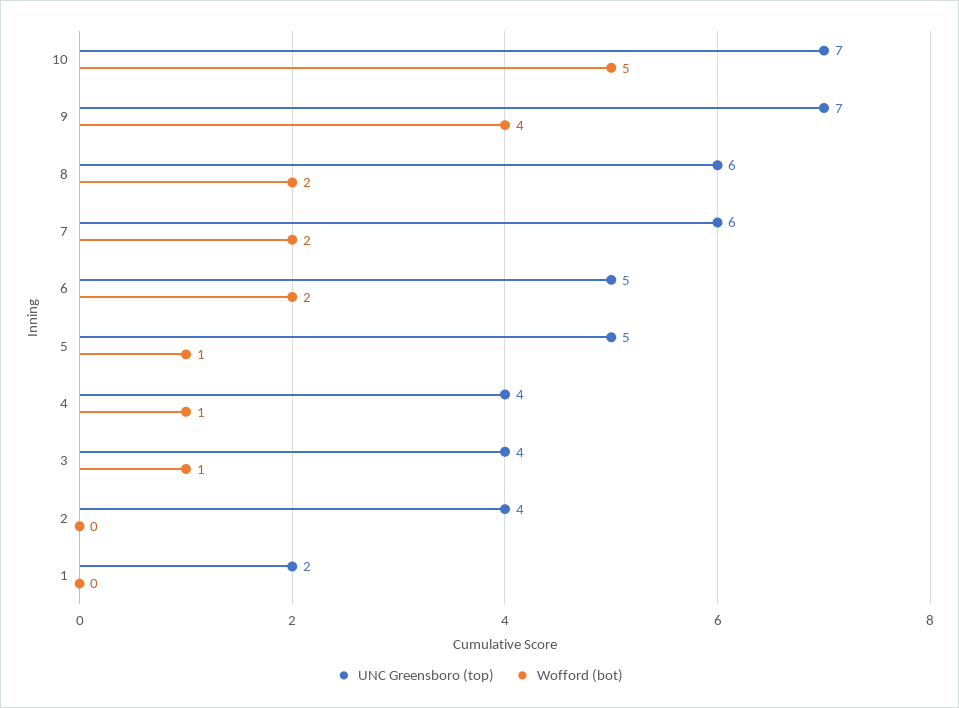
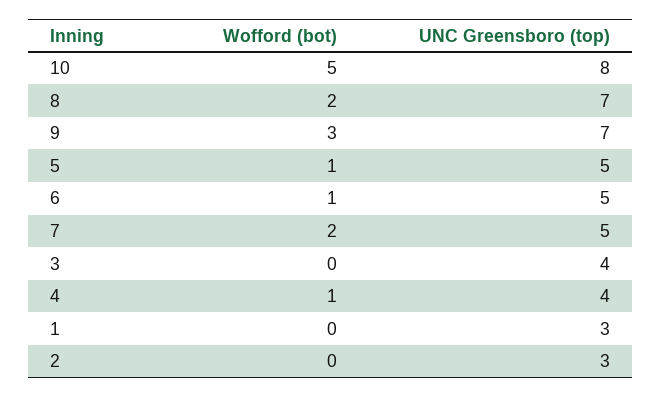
UNC Greensboro (top), 10: 7 -> 8
Wofford (bot), 9: 4 -> 3
UNC Greensboro (top), 8: 6 -> 7
UNC Greensboro (top), 7: 6 -> 5
Wofford (bot), 6: 2 -> 1
Wofford (bot), 3: 1 -> 0
UNC Greensboro (top), 2: 4 -> 3
UNC Greensboro (top), 1: 2 -> 3

